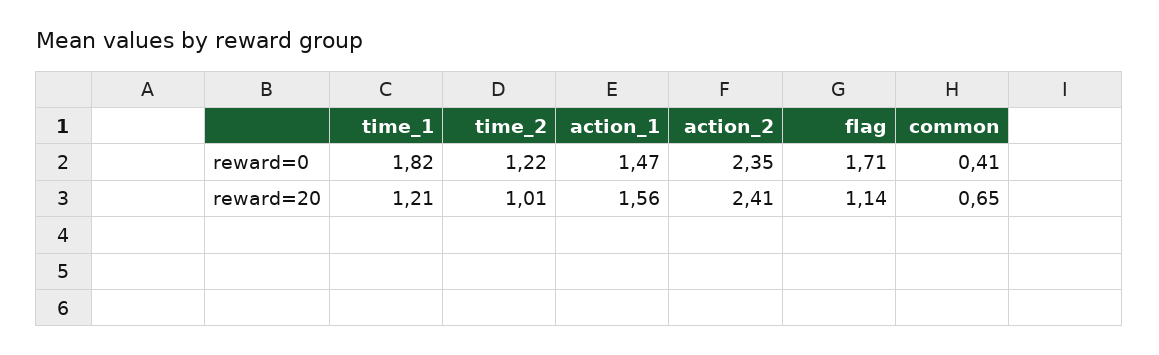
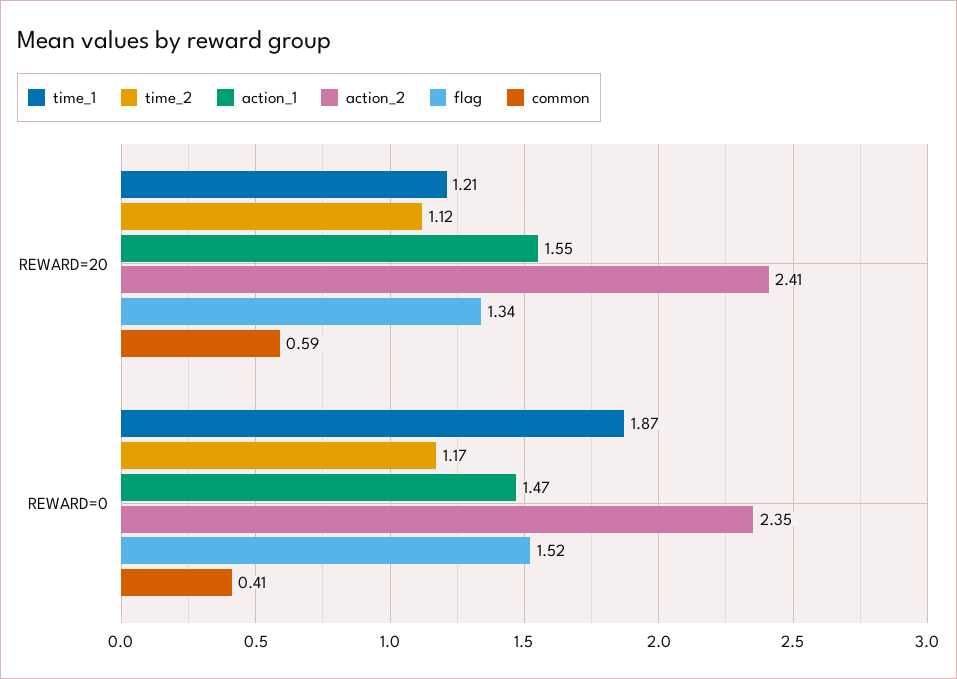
time_1, reward=0: 1.82 -> 1.87
time_2, reward=0: 1.22 -> 1.17
flag, reward=0: 1.71 -> 1.52
time_2, reward=20: 1.01 -> 1.12
action_1, reward=20: 1.56 -> 1.55
flag, reward=20: 1.14 -> 1.34
common, reward=20: 0.65 -> 0.59

